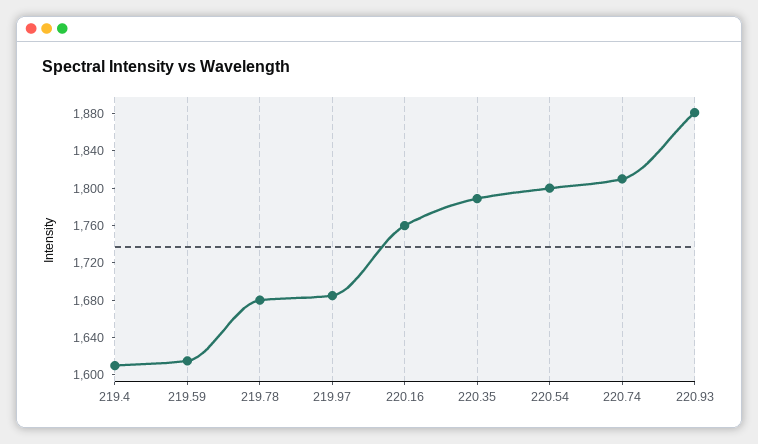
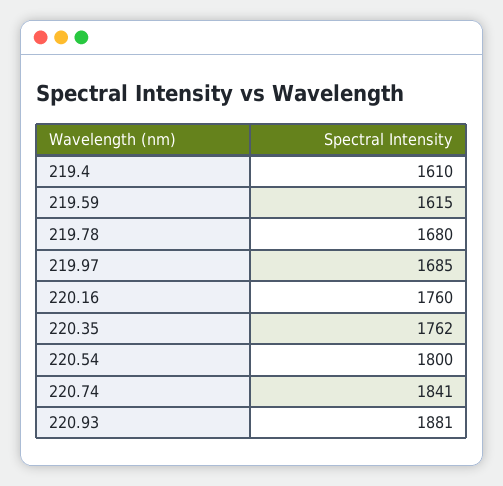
220.35: 1790 -> 1762
220.74: 1810 -> 1841

